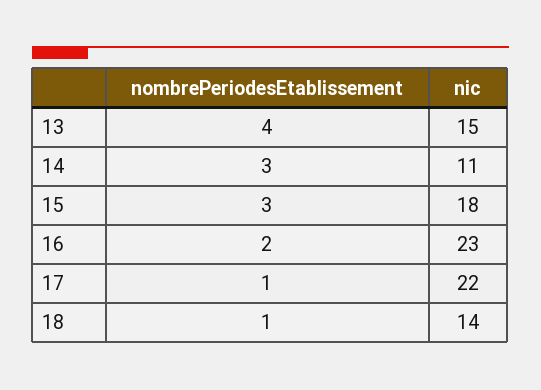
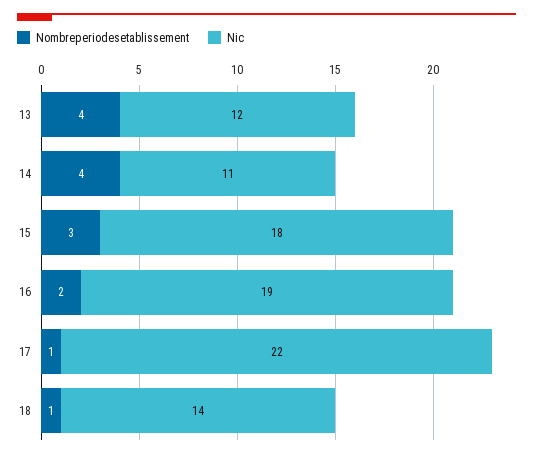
nic, 13: 15 -> 12
nombrePeriodesEtablissement, 14: 3 -> 4
nic, 16: 23 -> 19

